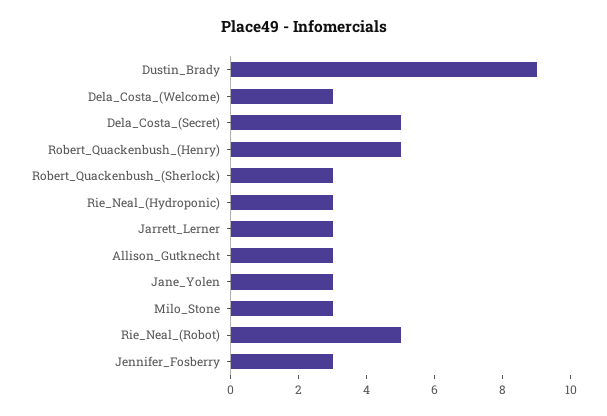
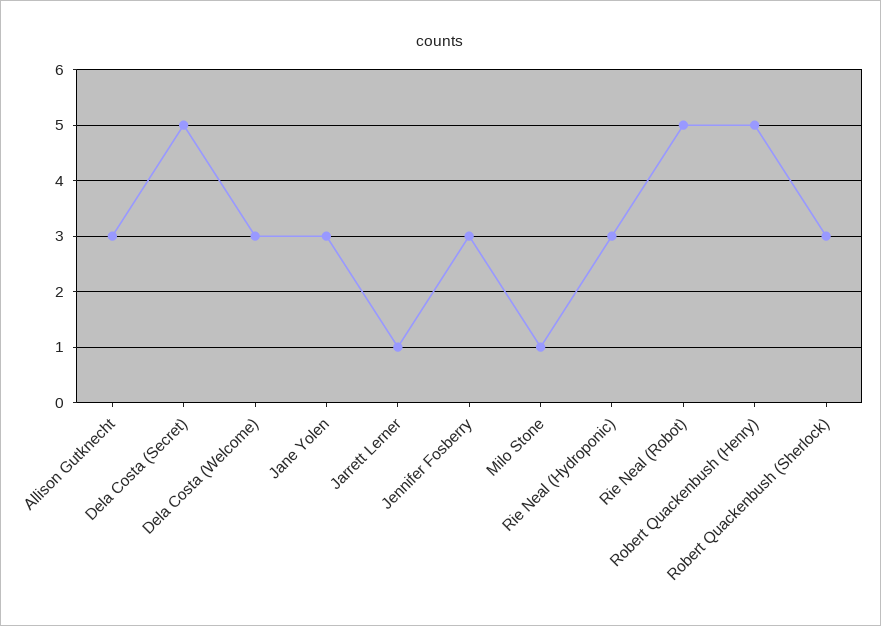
Dustin_Brady: 9 -> none
Jarrett_Lerner: 3 -> 1
Milo_Stone: 3 -> 1

